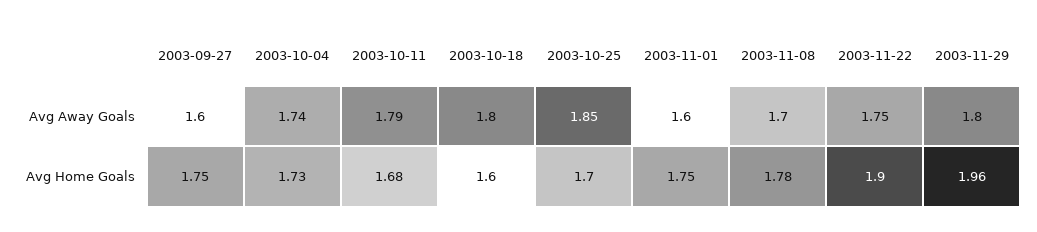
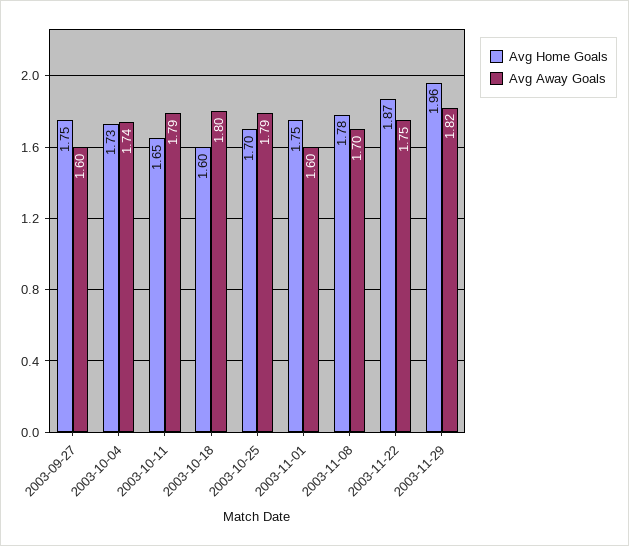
Avg Away Goals, 2003-10-25: 1.85 -> 1.79
Avg Away Goals, 2003-11-29: 1.8 -> 1.82
Avg Home Goals, 2003-10-11: 1.68 -> 1.65
Avg Home Goals, 2003-11-22: 1.9 -> 1.87

